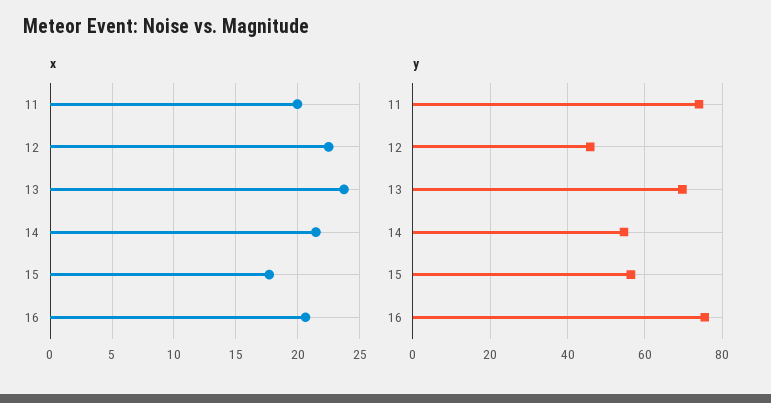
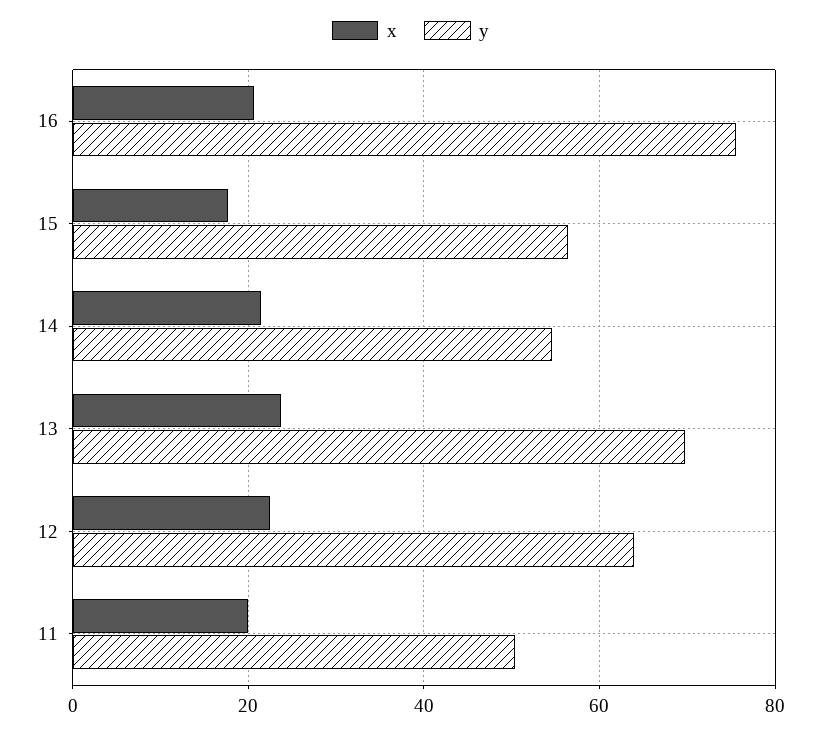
y, 11: 74 -> 50
y, 12: 46 -> 64

